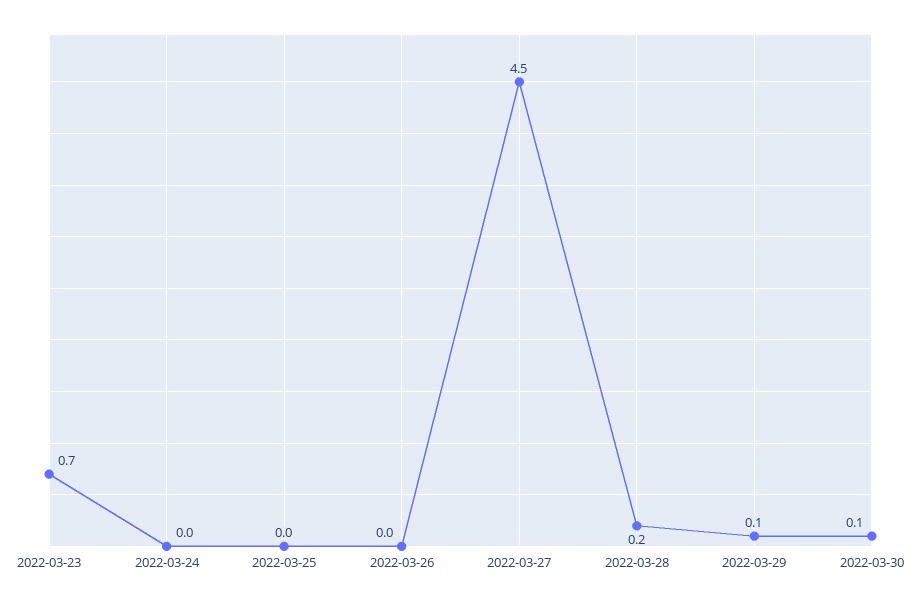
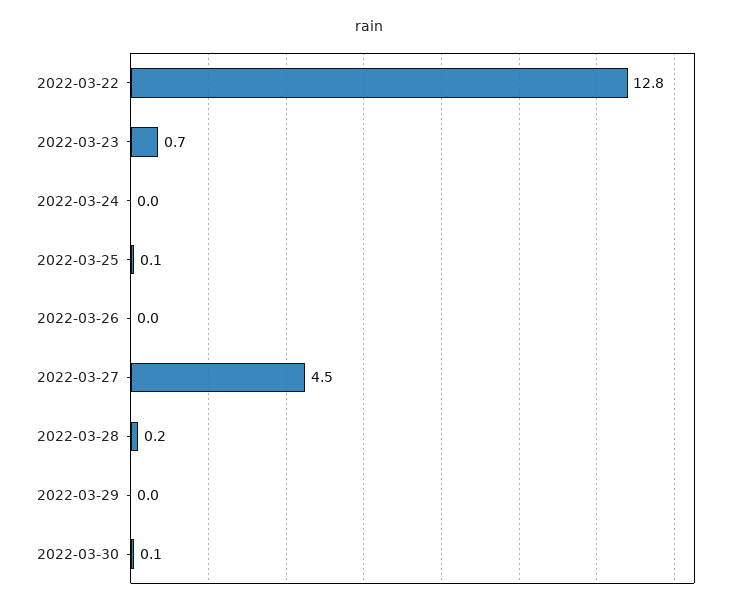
2022-03-25: 0 -> 0.1
2022-03-29: 0.1 -> 0
2022-03-22: none -> 12.8

